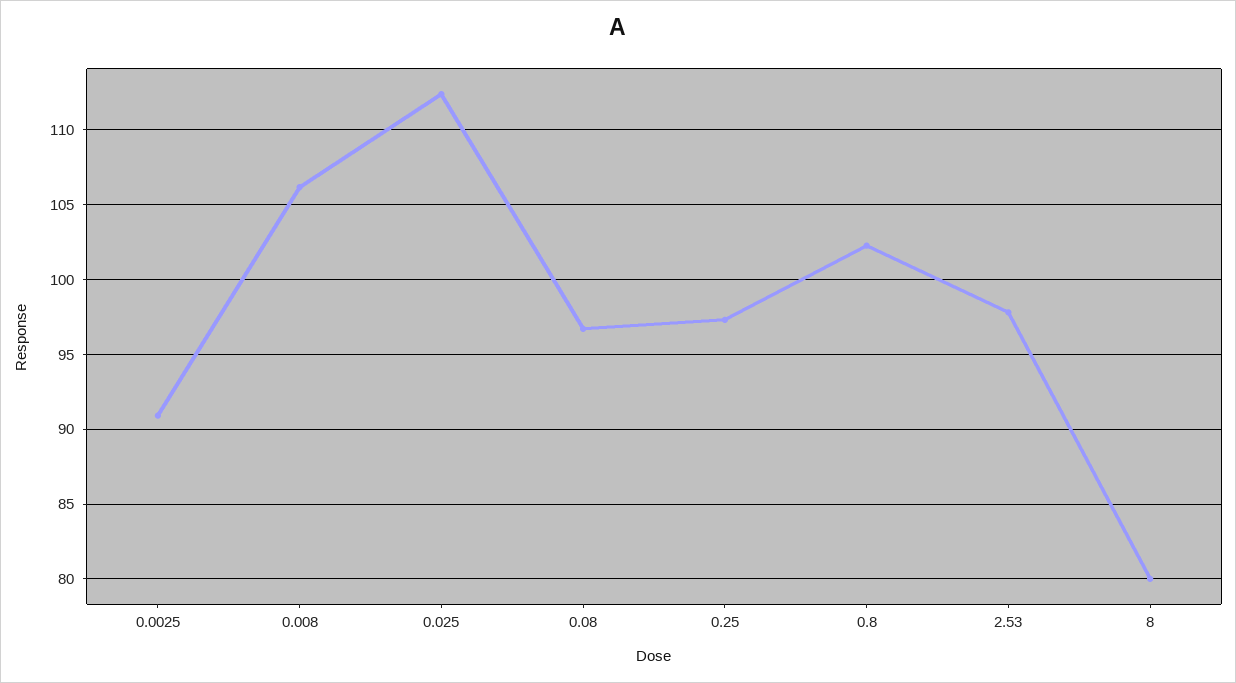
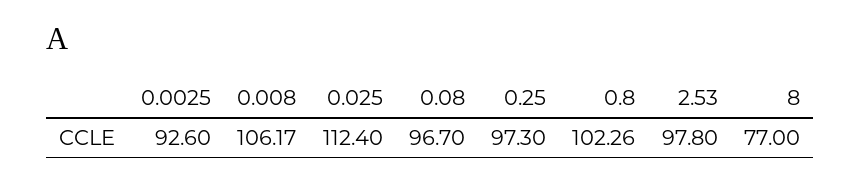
0.0025: 91 -> 92.6
8: 80 -> 77

